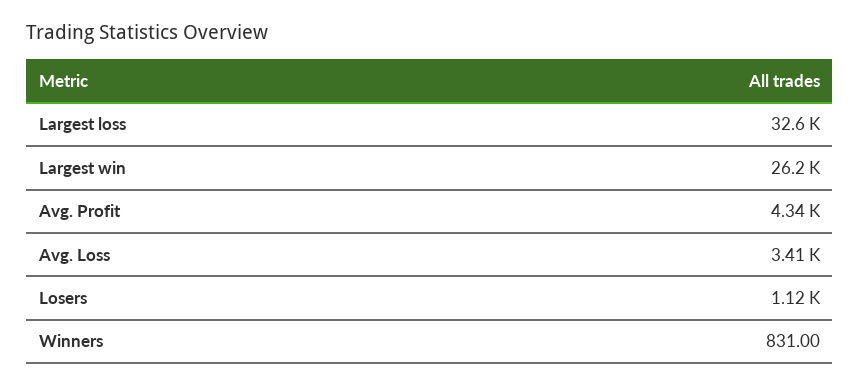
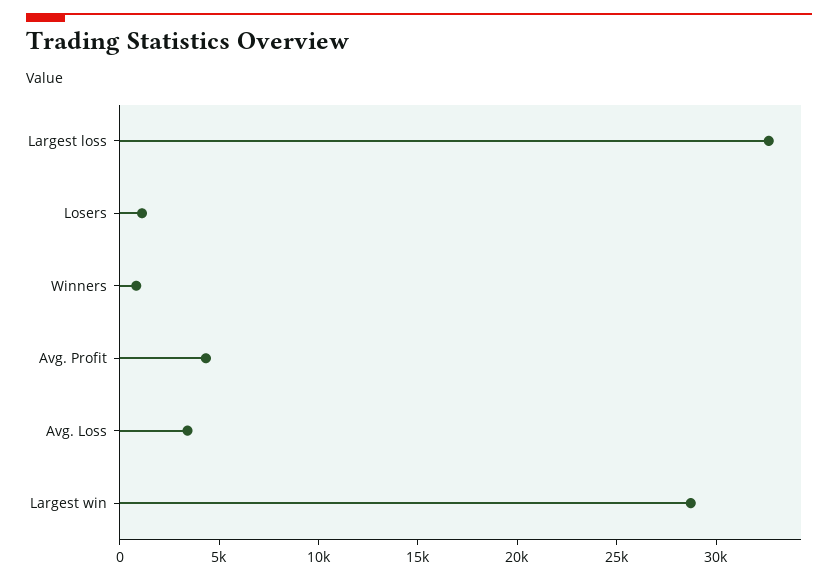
Largest win: 26200 -> 29000

